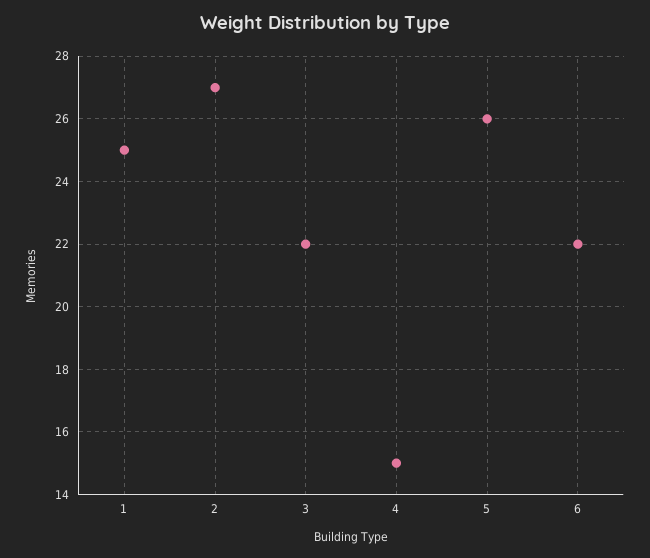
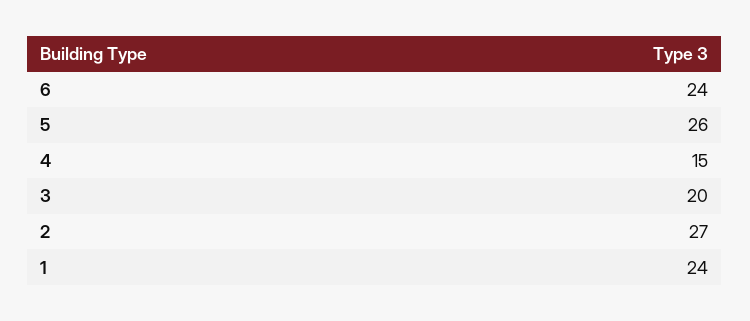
1: 25 -> 24
3: 22 -> 20
6: 22 -> 24

